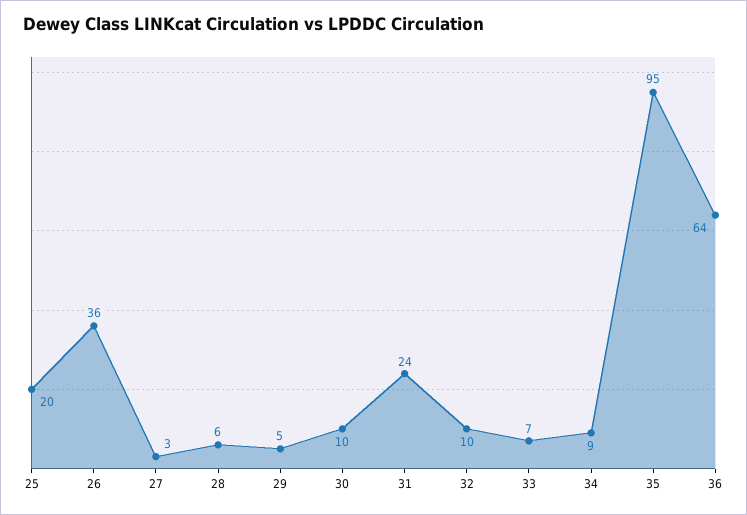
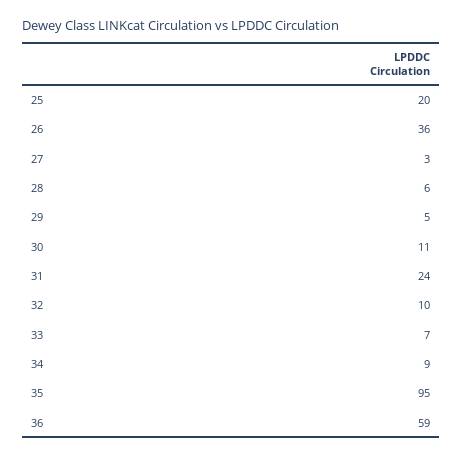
30: 10 -> 11
36: 64 -> 59

